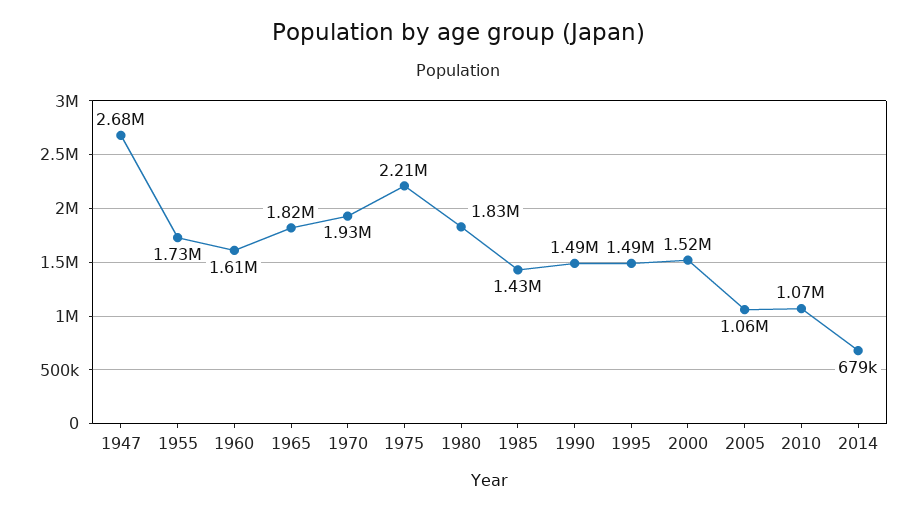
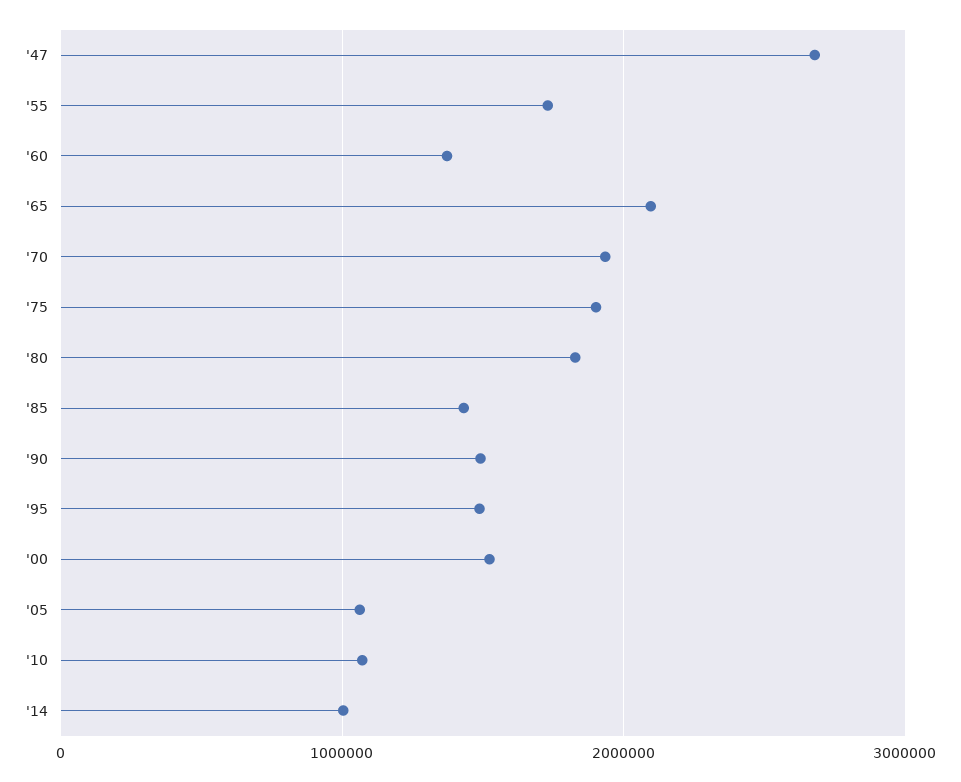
1960: 1610000 -> 1400000
1965: 1820000 -> 2100000
1975: 2210000 -> 1900000
2014: 679000 -> 1000000

